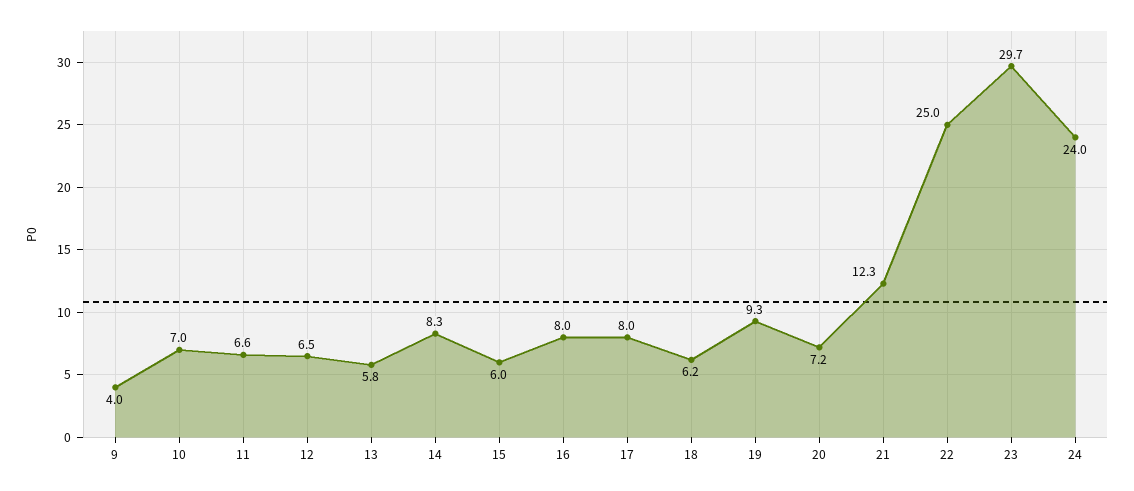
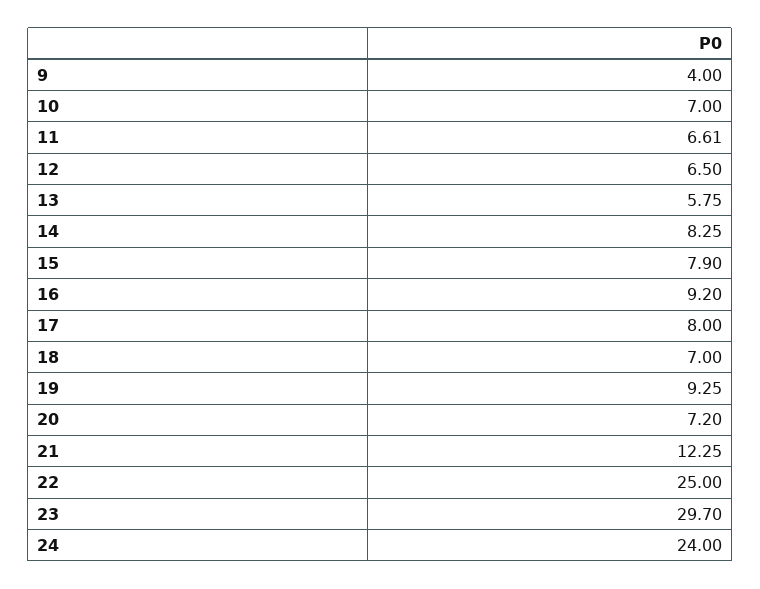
15: 6 -> 7.9
16: 8 -> 9.2
18: 6.2 -> 7

